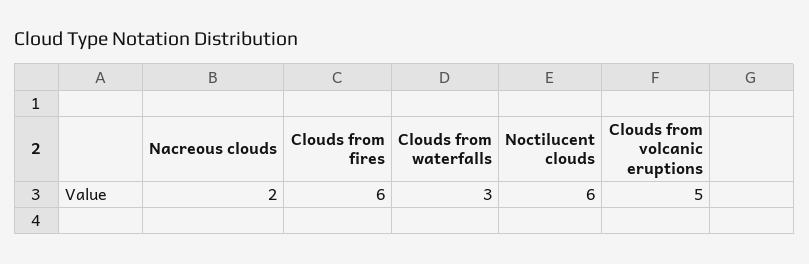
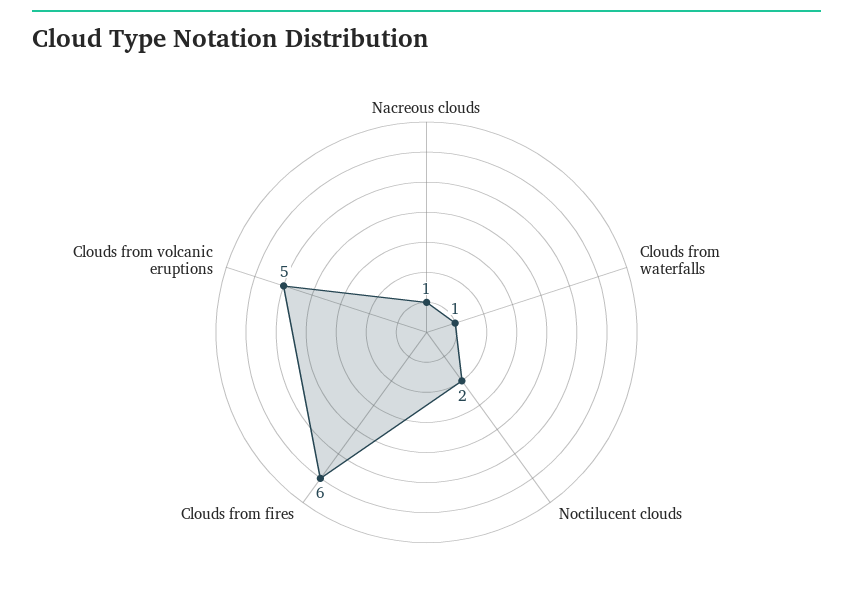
Nacreous clouds: 2 -> 1
Clouds from waterfalls: 3 -> 1
Noctilucent clouds: 6 -> 2

